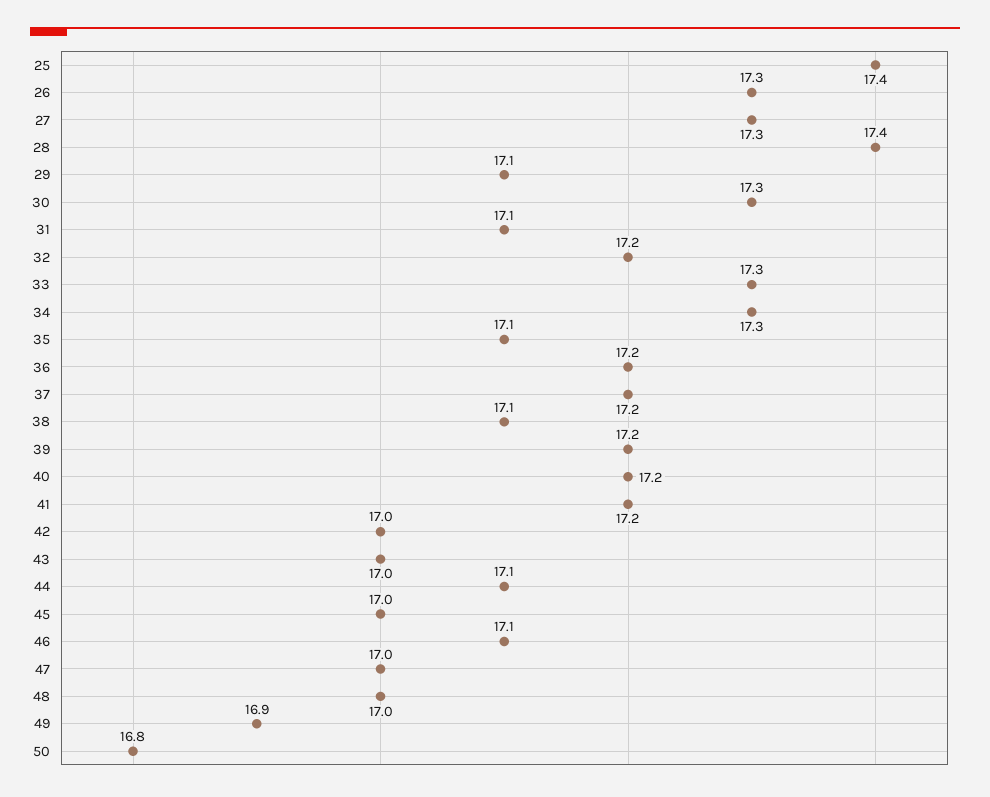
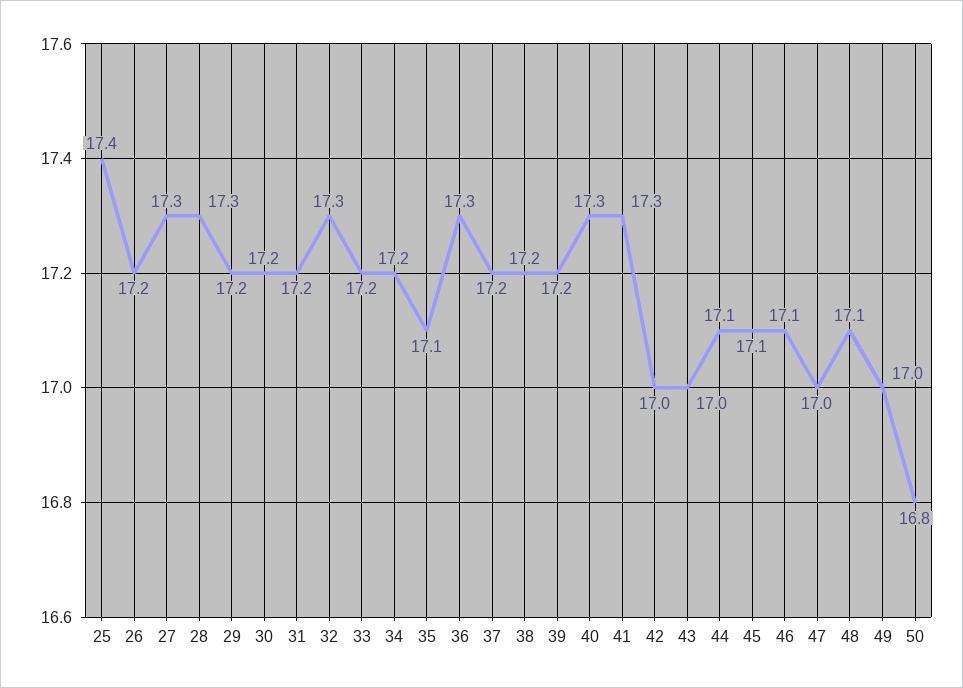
26: 17.3 -> 17.2
28: 17.4 -> 17.3
29: 17.1 -> 17.2
30: 17.3 -> 17.2
31: 17.1 -> 17.2
32: 17.2 -> 17.3
33: 17.3 -> 17.2
34: 17.3 -> 17.2
36: 17.2 -> 17.3
38: 17.1 -> 17.2
40: 17.2 -> 17.3
41: 17.2 -> 17.3
45: 17 -> 17.1
48: 17 -> 17.1
49: 16.9 -> 17

